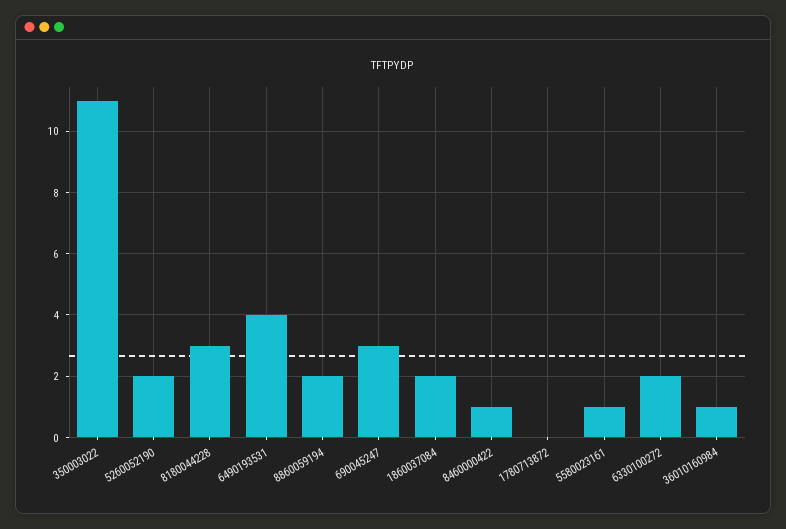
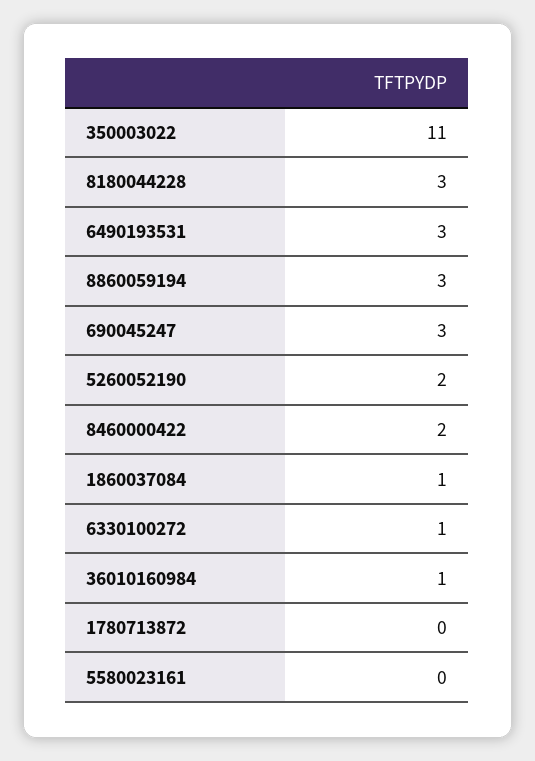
6490193531: 4 -> 3
8860059194: 2 -> 3
1860037084: 2 -> 1
8460000422: 1 -> 2
5580023161: 1 -> 0
6330100272: 2 -> 1

